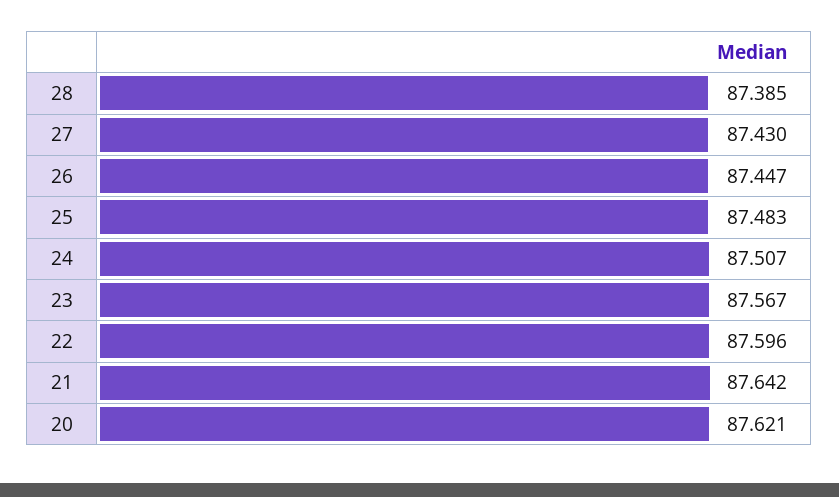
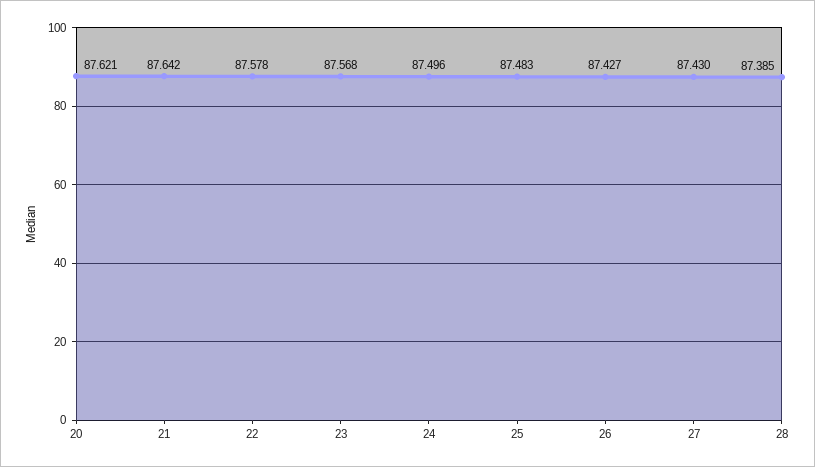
26: 87.447 -> 87.427
24: 87.507 -> 87.496
23: 87.567 -> 87.568
22: 87.596 -> 87.578

